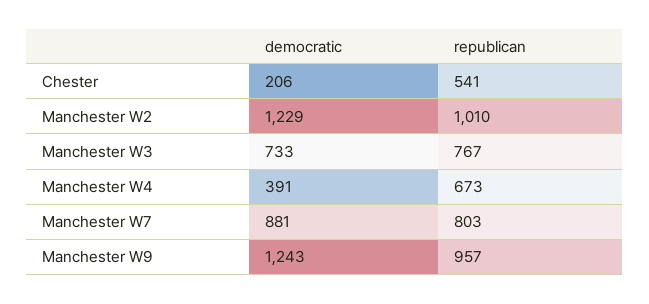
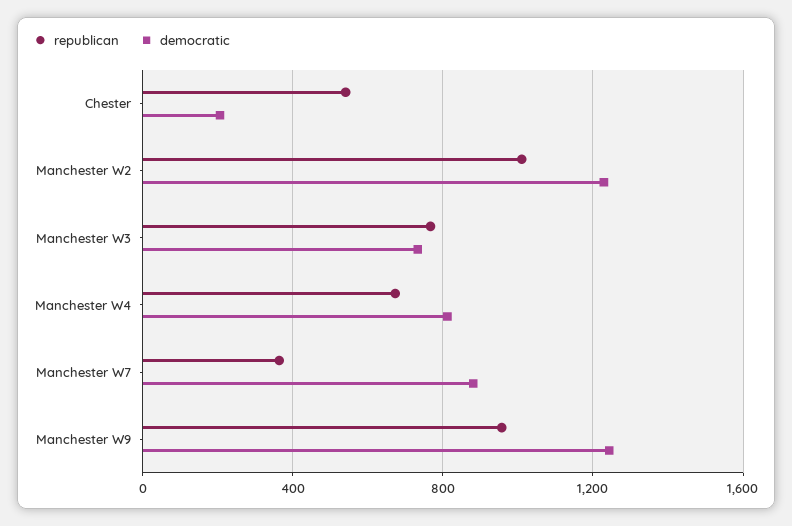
democratic, Manchester W4: 391 -> 800
republican, Manchester W7: 803 -> 350

